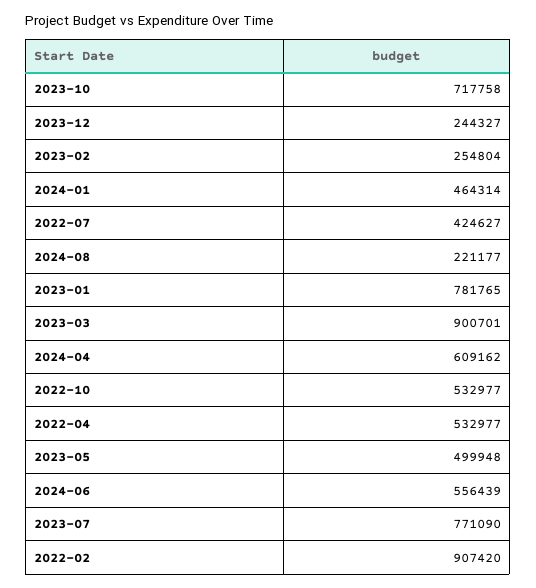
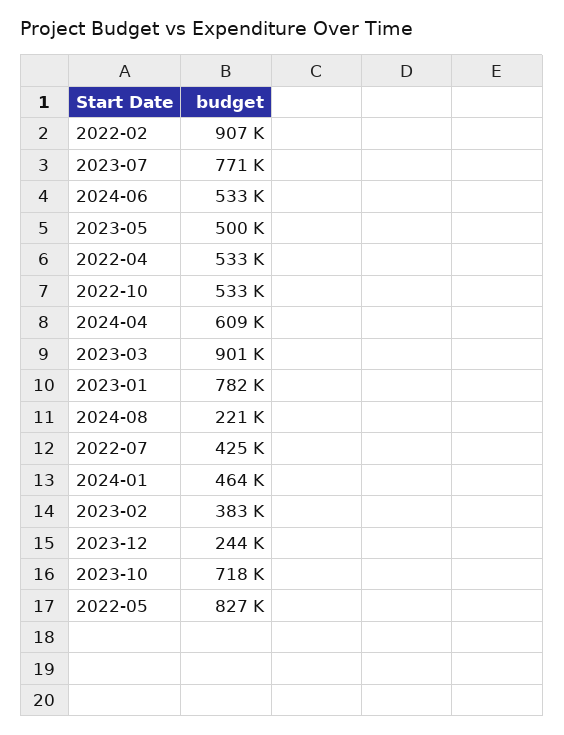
2023-02: 254804 -> 383000
2024-06: 556439 -> 533000
2022-05: none -> 827000

